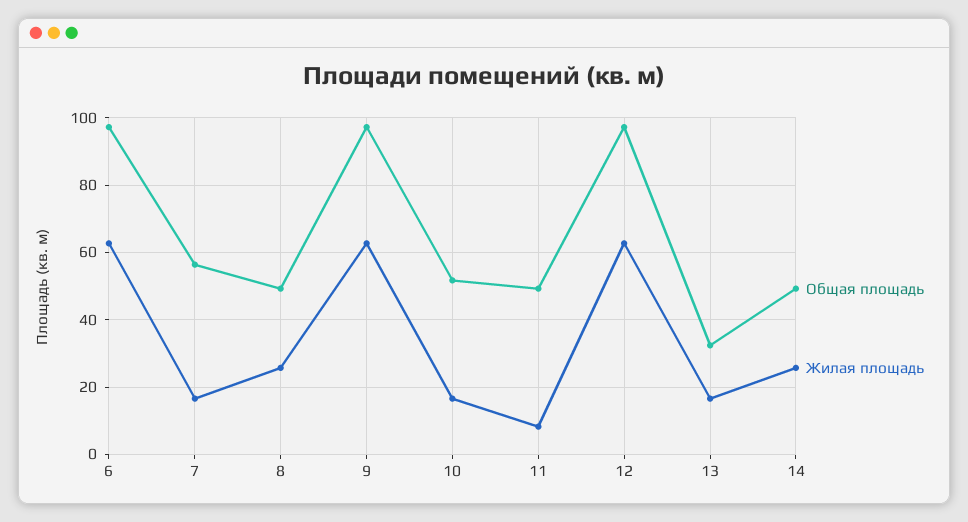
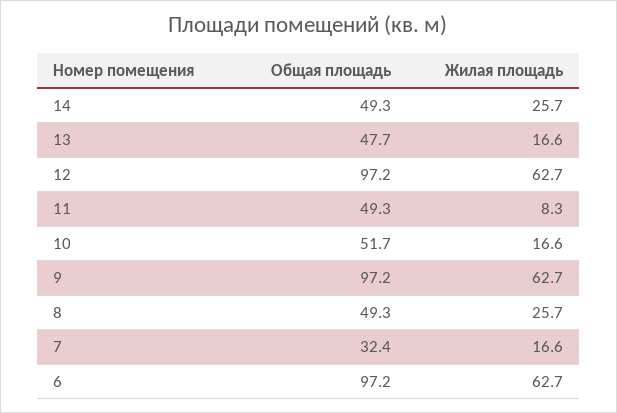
Общая площадь, 7: 56 -> 32.4
Общая площадь, 13: 32 -> 47.7

